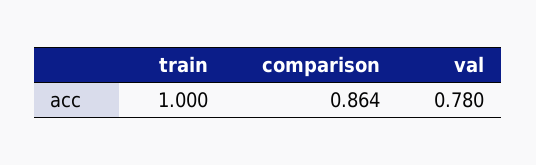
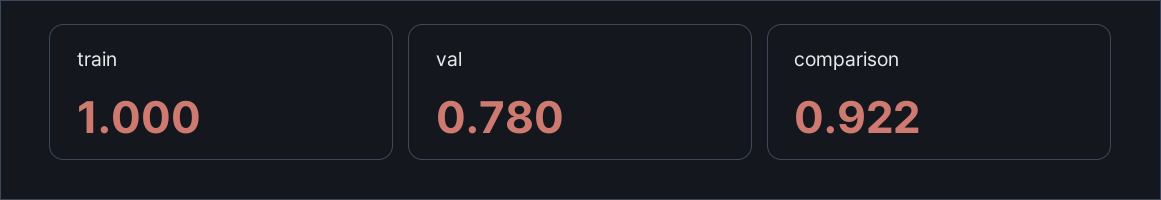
comparison: 0.864 -> 0.922

